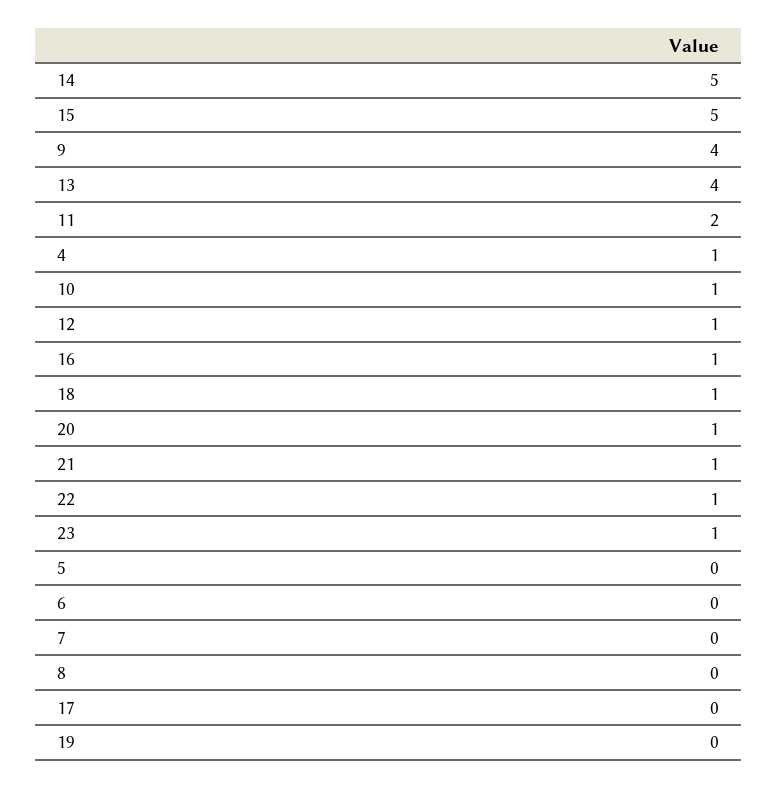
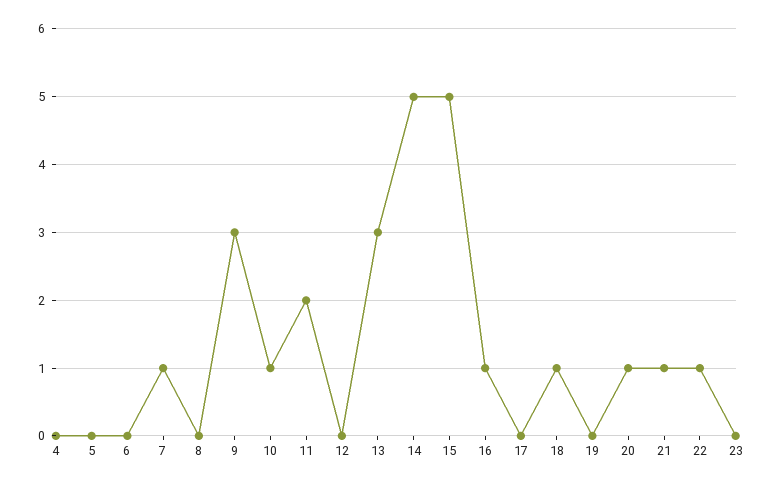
9: 4 -> 3
13: 4 -> 3
4: 1 -> 0
12: 1 -> 0
23: 1 -> 0
7: 0 -> 1

